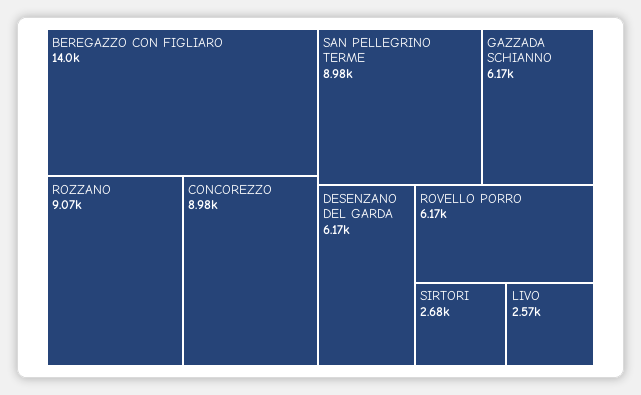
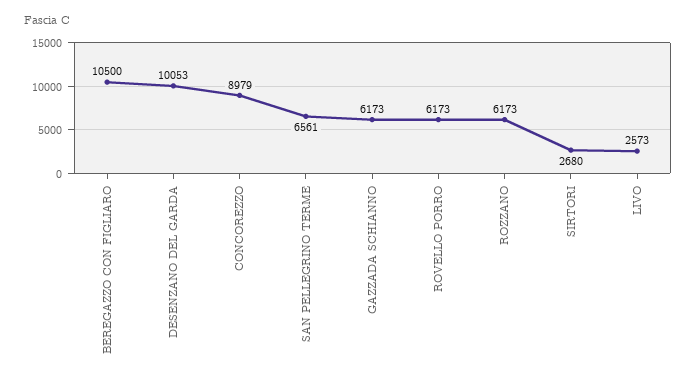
BEREGAZZO CON FIGLIARO: 14000 -> 10500
ROZZANO: 9070 -> 6173
SAN PELLEGRINO TERME: 8980 -> 6561
DESENZANO DEL GARDA: 6170 -> 10053

